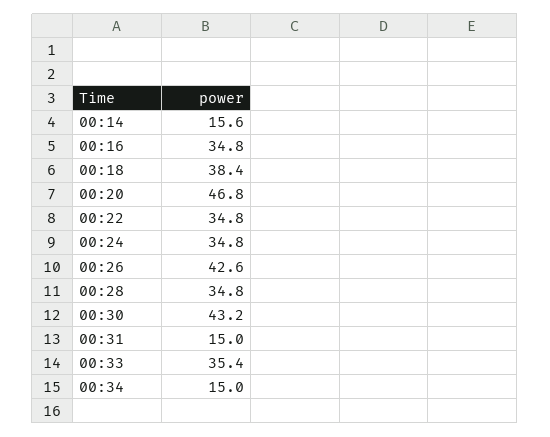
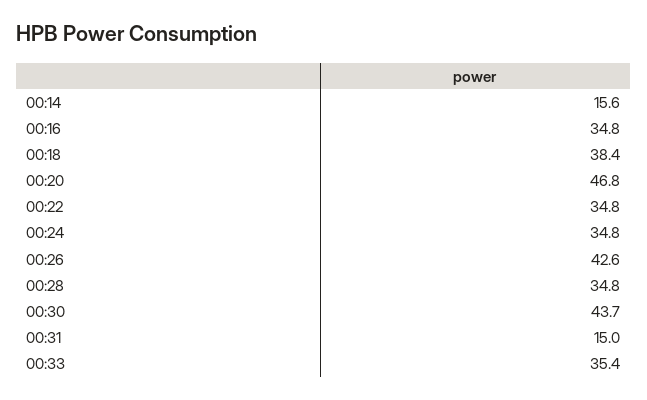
00:30: 43.2 -> 43.7
00:34: 15 -> none

